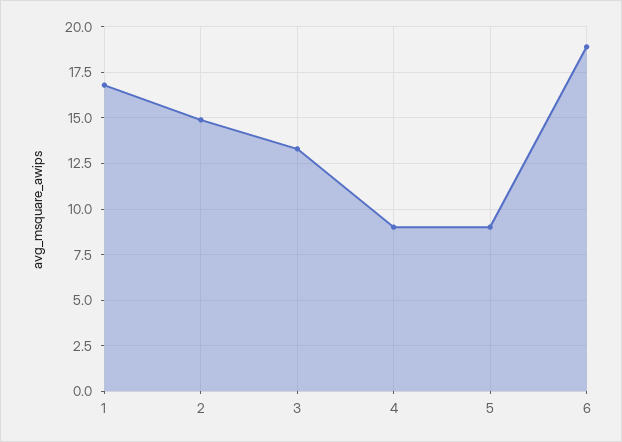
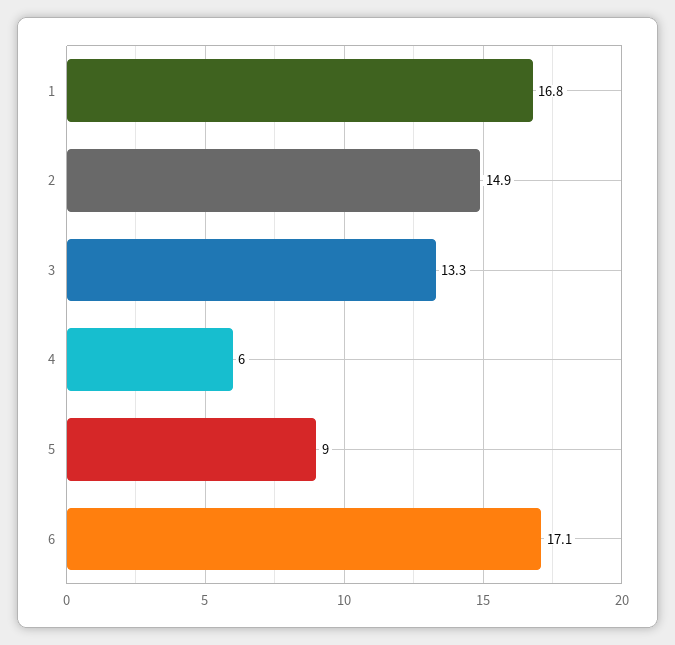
4: 9 -> 6
6: 19 -> 17.1

